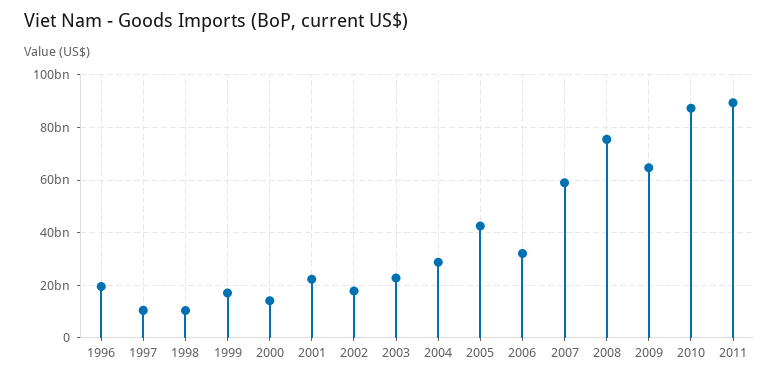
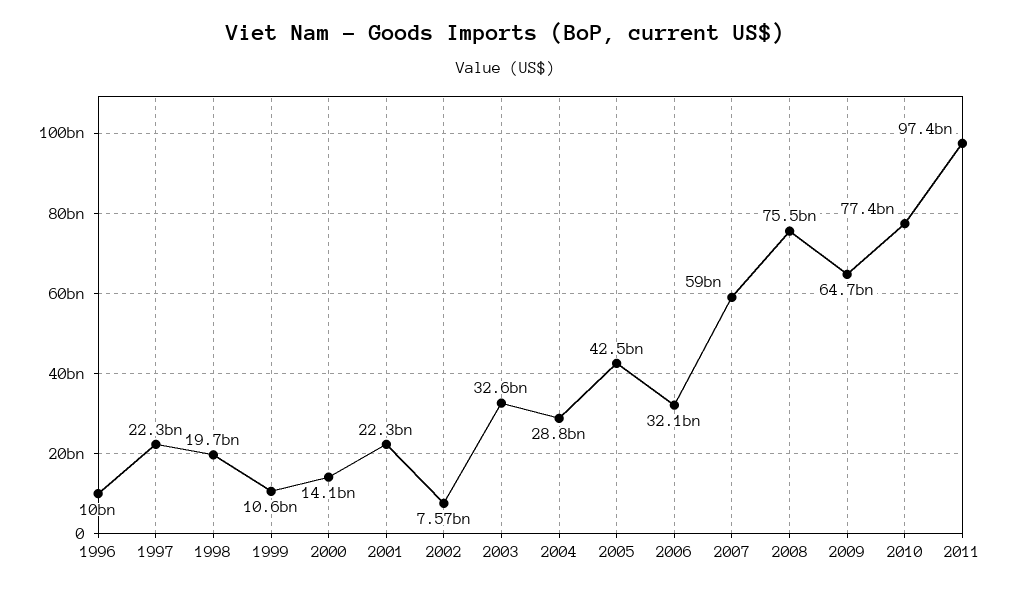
1996: 20000000000 -> 10000000000
1997: 10000000000 -> 22300000000
1998: 10000000000 -> 19700000000
1999: 17500000000 -> 10600000000
2002: 17500000000 -> 7570000000
2003: 22500000000 -> 32600000000
2010: 87500000000 -> 77400000000
2011: 90000000000 -> 97400000000

